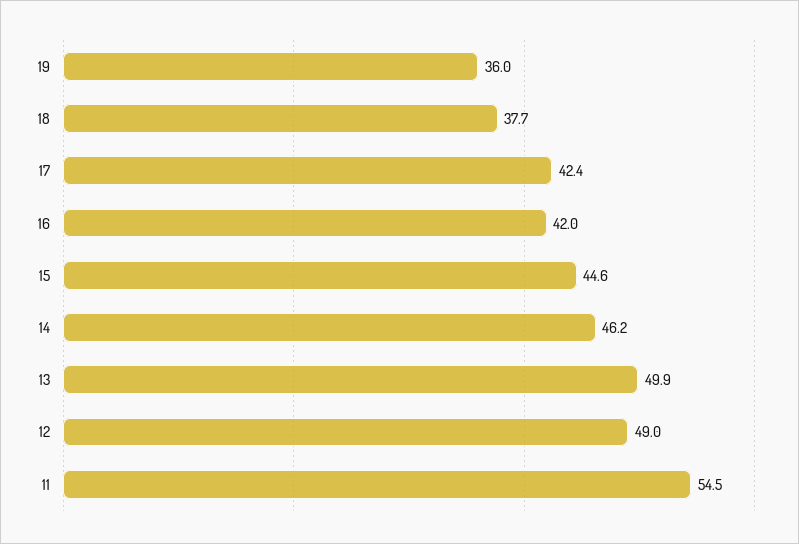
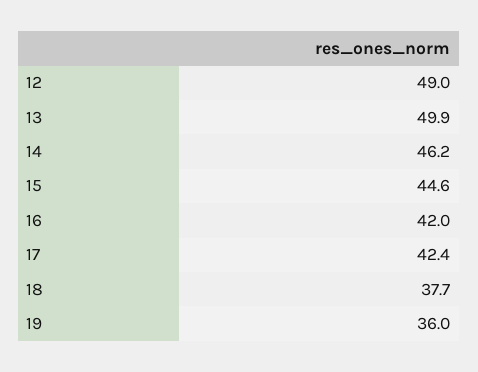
11: 54.5 -> none

